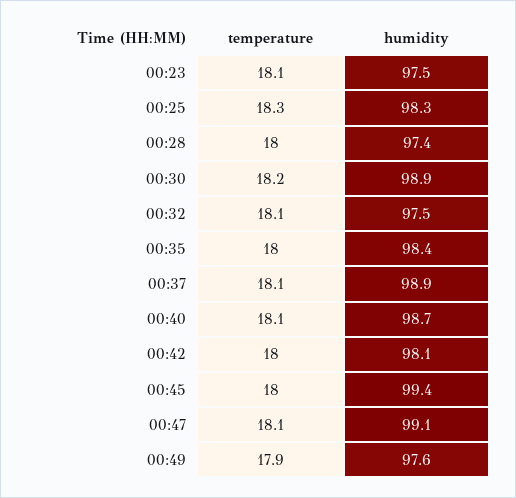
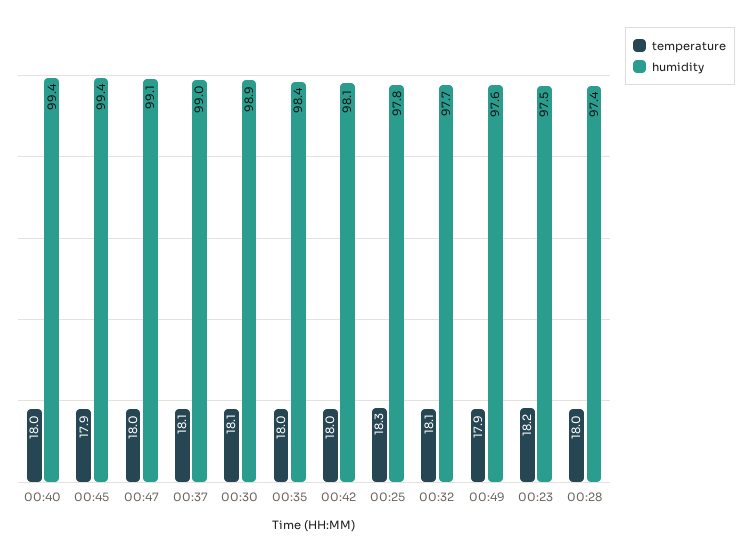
temperature, 00:23: 18.1 -> 18.2
humidity, 00:25: 98.3 -> 97.8
temperature, 00:30: 18.2 -> 18.1
humidity, 00:32: 97.5 -> 97.7
humidity, 00:37: 98.9 -> 99
temperature, 00:40: 18.1 -> 18
humidity, 00:40: 98.7 -> 99.4
temperature, 00:45: 18 -> 17.9
temperature, 00:47: 18.1 -> 18

